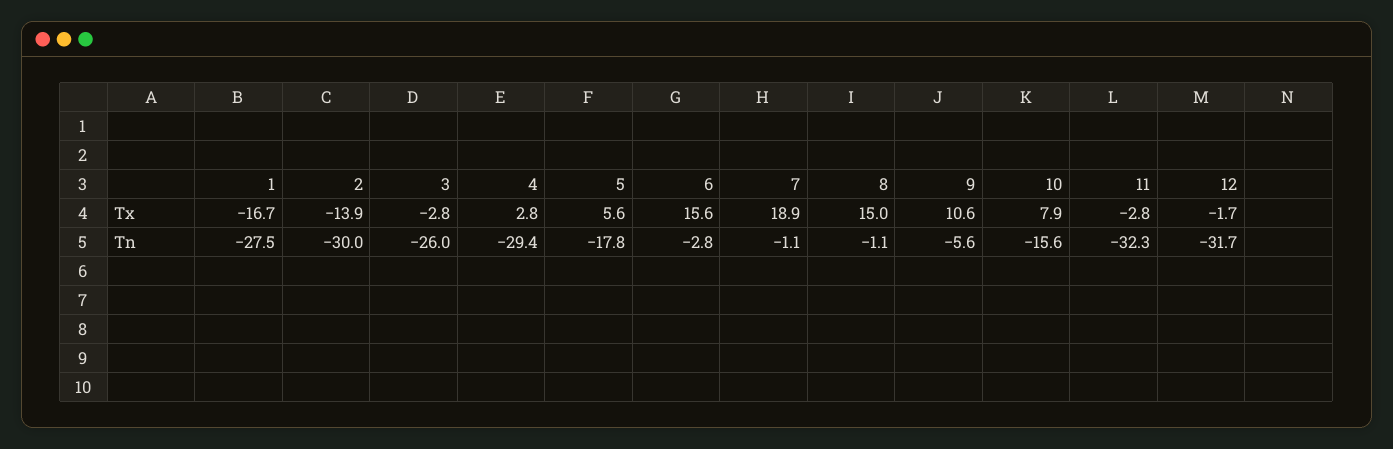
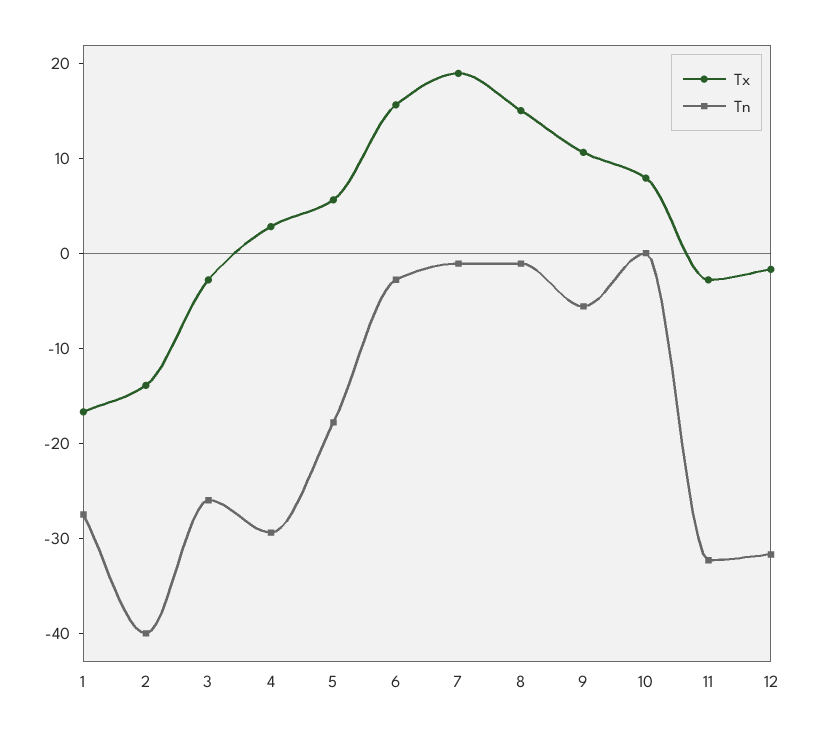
Tn, 2: -30 -> -40
Tn, 10: -15.6 -> 0

